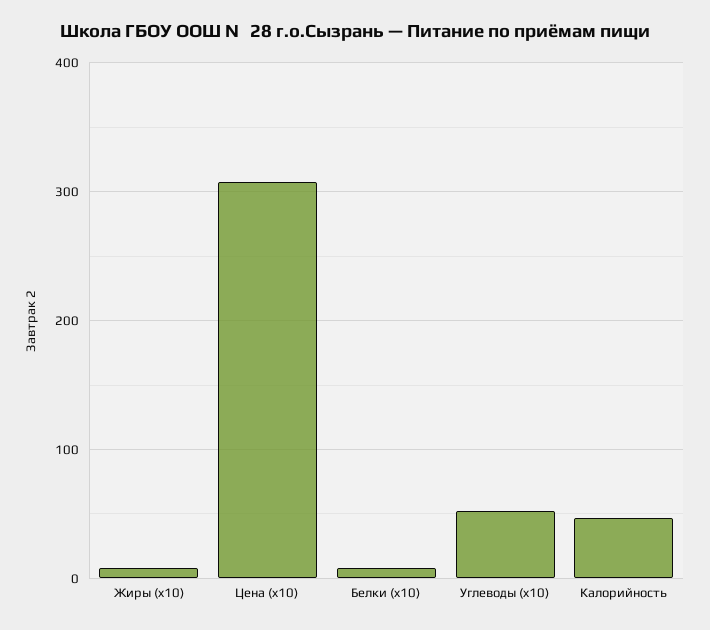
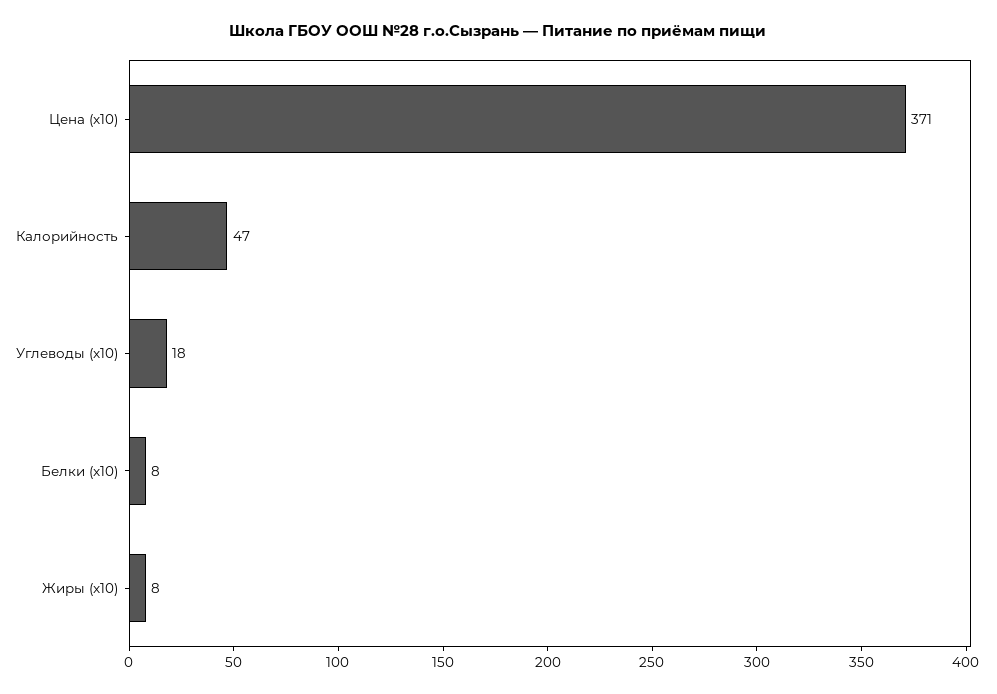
Цена (x10): 310 -> 371
Углеводы (x10): 50 -> 18

